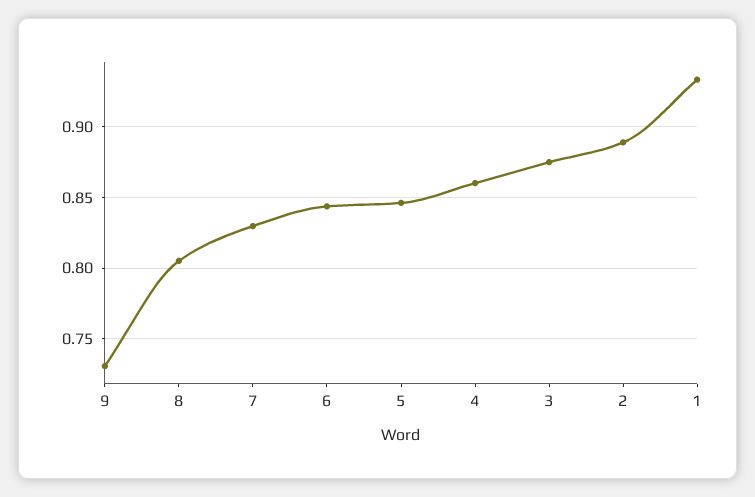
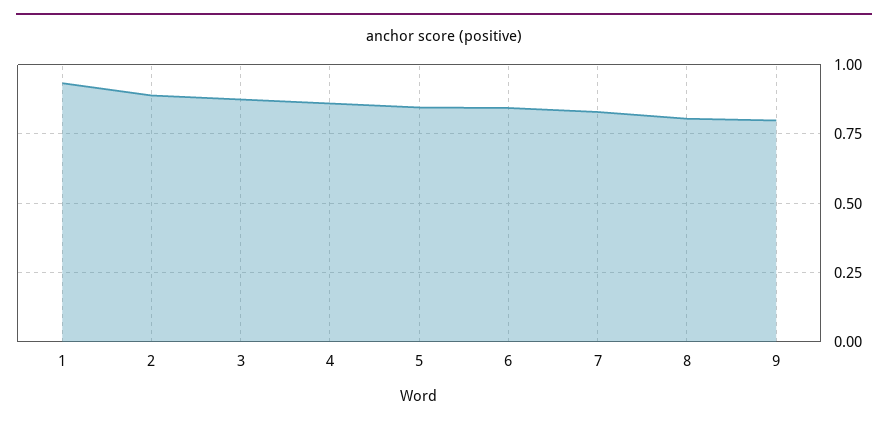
9: 0.73 -> 0.8

